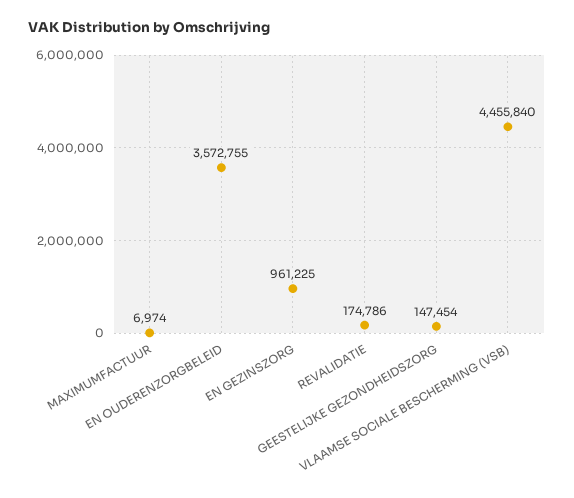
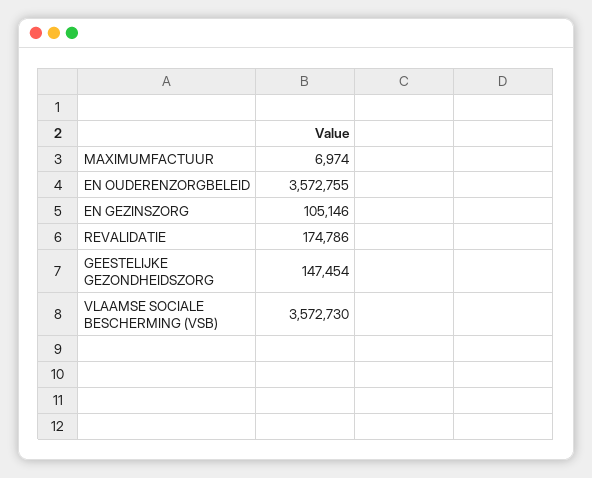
EN GEZINSZORG: 961225 -> 105146
VLAAMSE SOCIALE BESCHERMING (VSB): 4455840 -> 3572730

